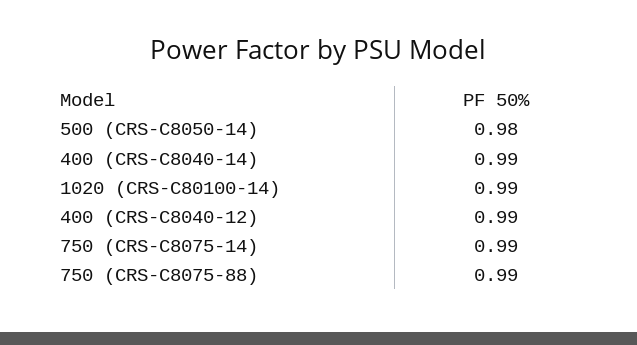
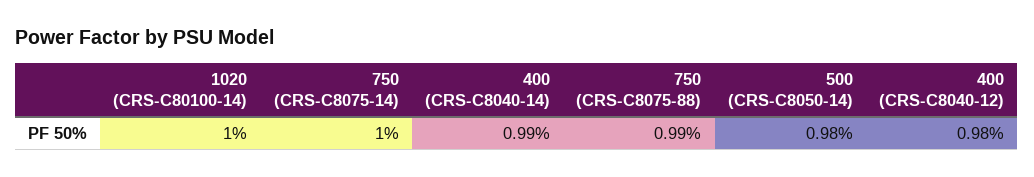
1020 (CRS-C80100-14): 0.99 -> 1
400 (CRS-C8040-12): 0.99 -> 0.98
750 (CRS-C8075-14): 0.99 -> 1

